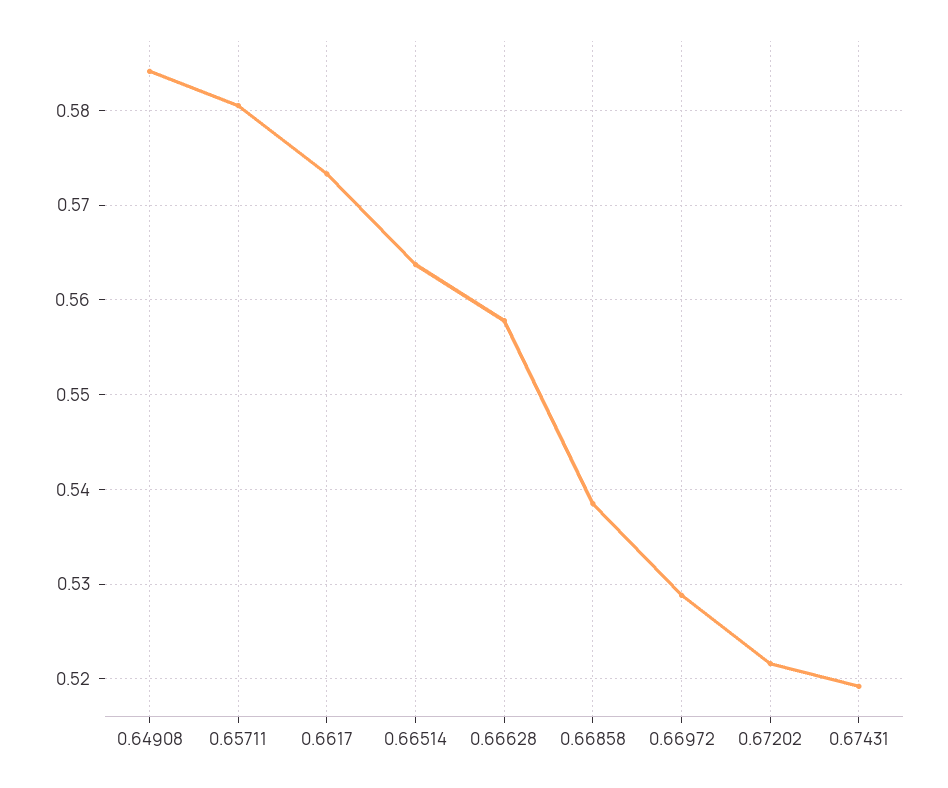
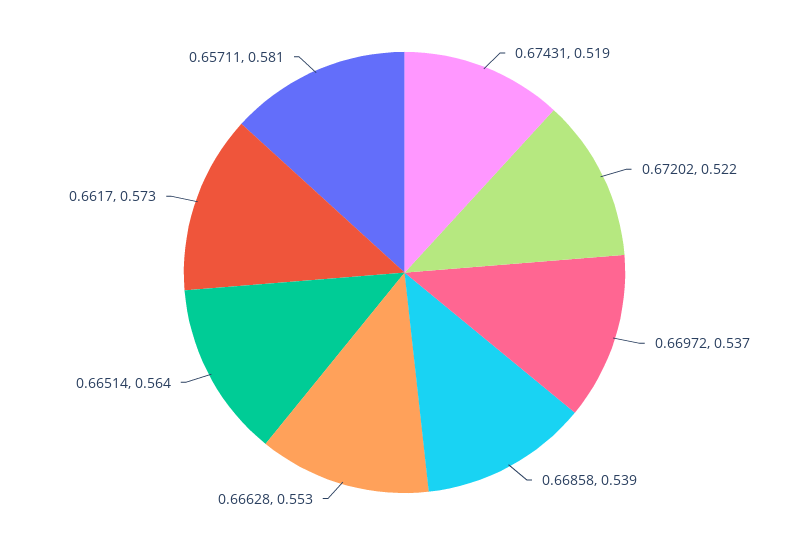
0.64908: 0.584 -> none
0.66628: 0.558 -> 0.553
0.66972: 0.529 -> 0.537

